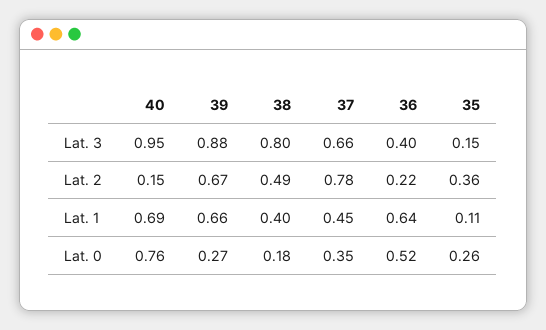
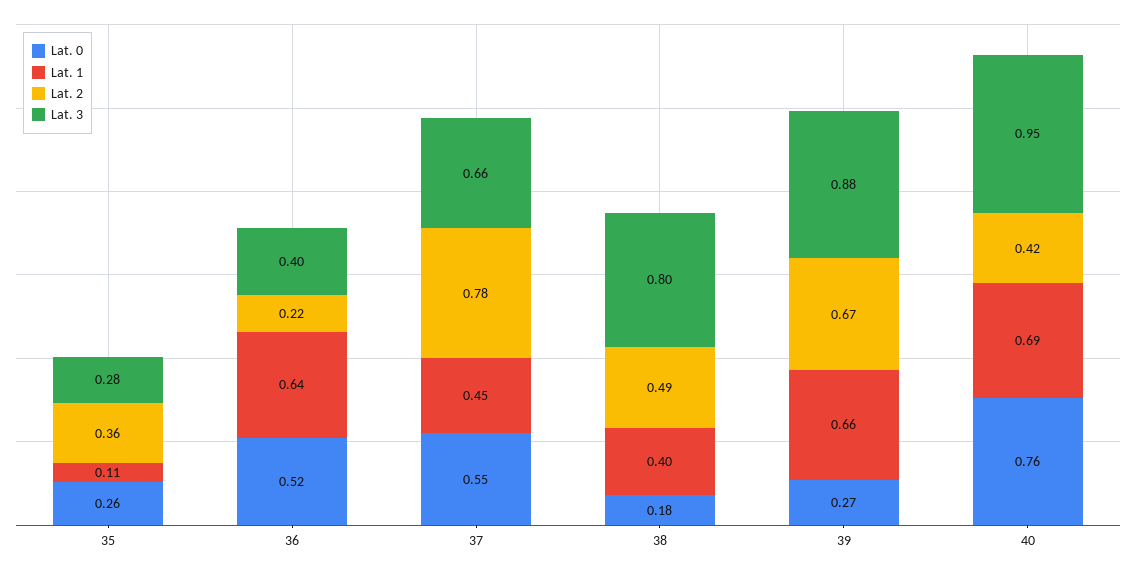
Lat. 3, 35: 0.15 -> 0.28
Lat. 2, 40: 0.15 -> 0.42
Lat. 0, 37: 0.35 -> 0.55

